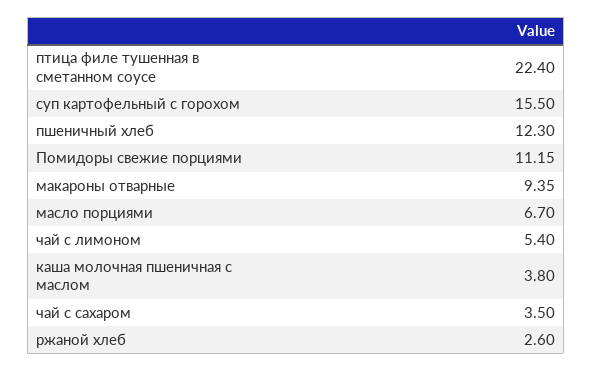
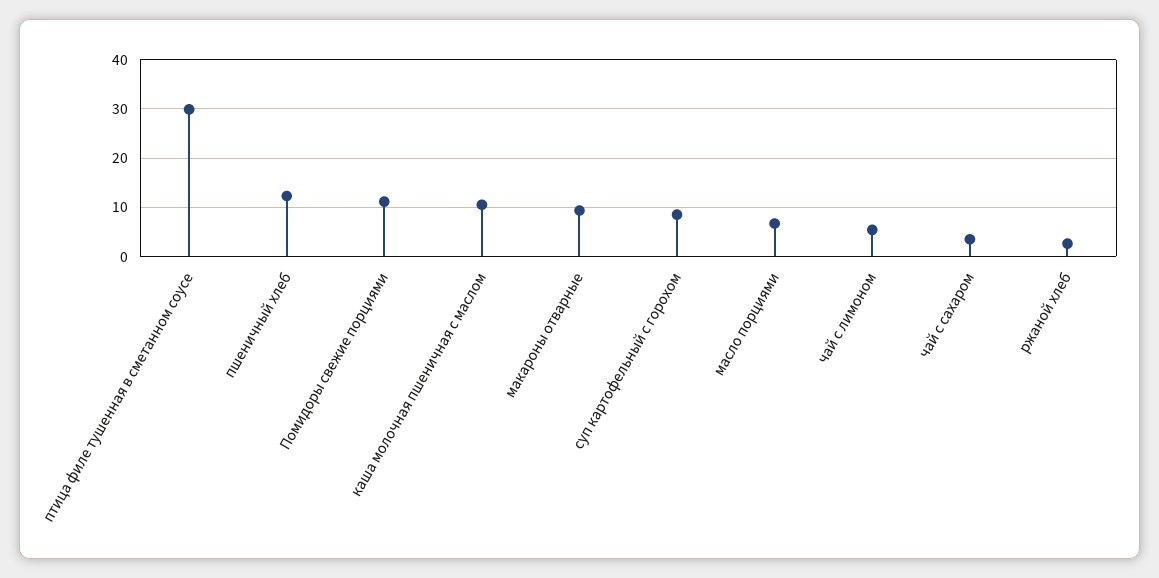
птица филе тушенная в сметанном соусе: 22.4 -> 30
суп картофельный с горохом: 15.5 -> 8
каша молочная пшеничная с маслом: 3.8 -> 10

